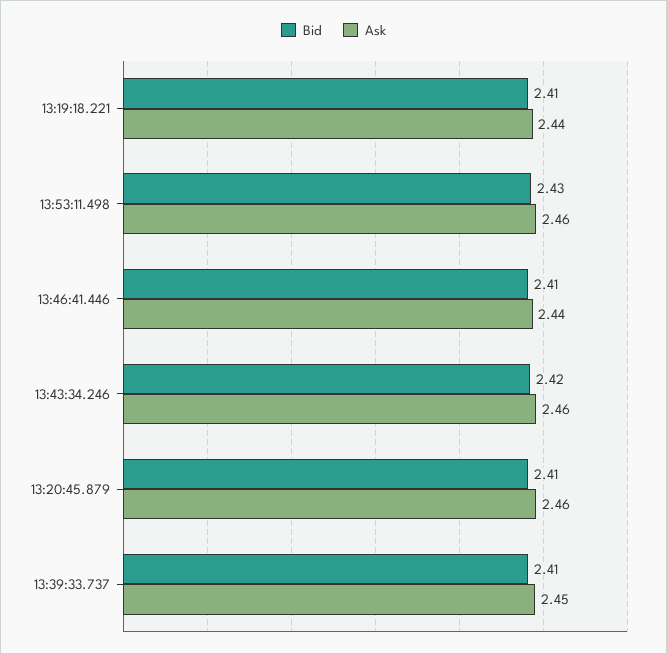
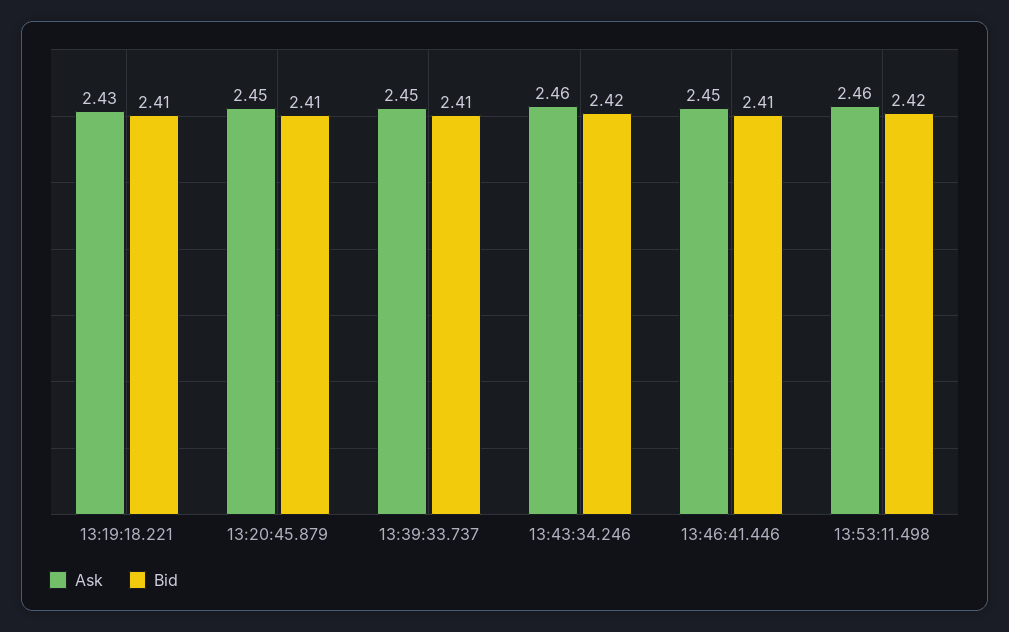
Ask, 13:19:18.221: 2.44 -> 2.43
Bid, 13:53:11.498: 2.43 -> 2.42
Ask, 13:46:41.446: 2.44 -> 2.45
Ask, 13:20:45.879: 2.46 -> 2.45

